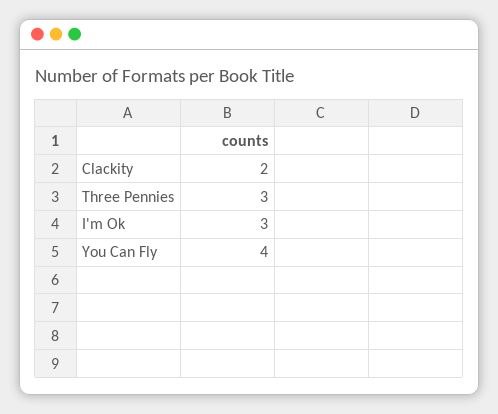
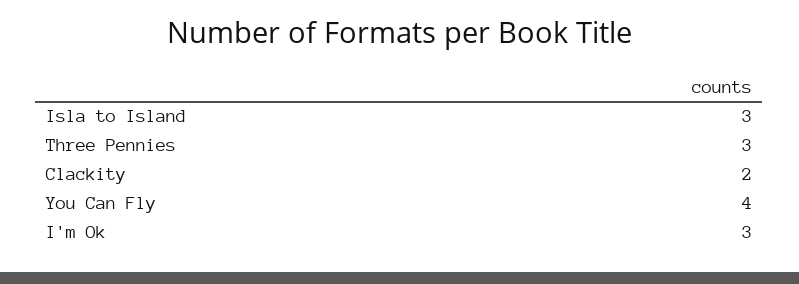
Isla to Island: none -> 3

